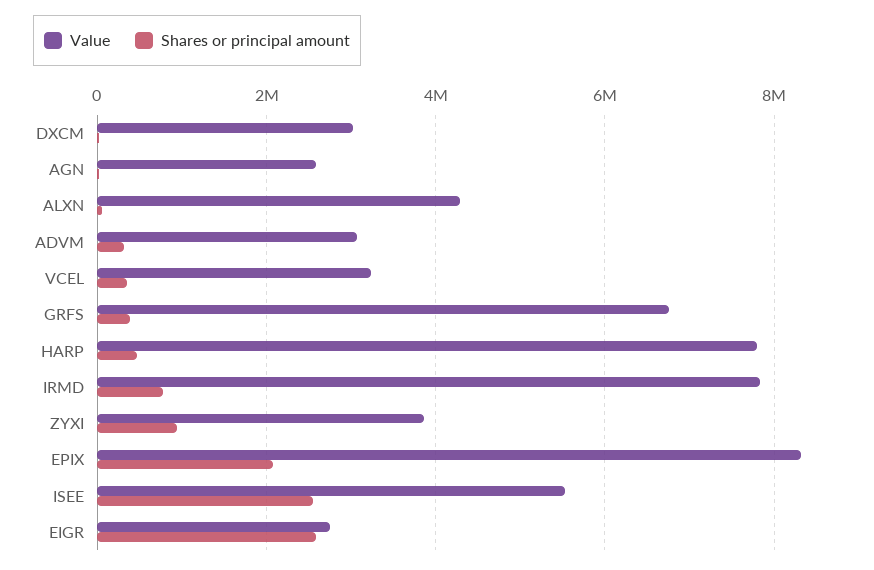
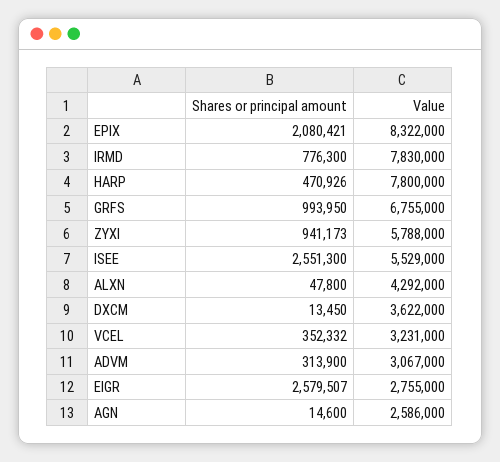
Value, DXCM: 3000000 -> 3622000
Shares or principal amount, GRFS: 400000 -> 993950
Value, ZYXI: 3800000 -> 5788000

